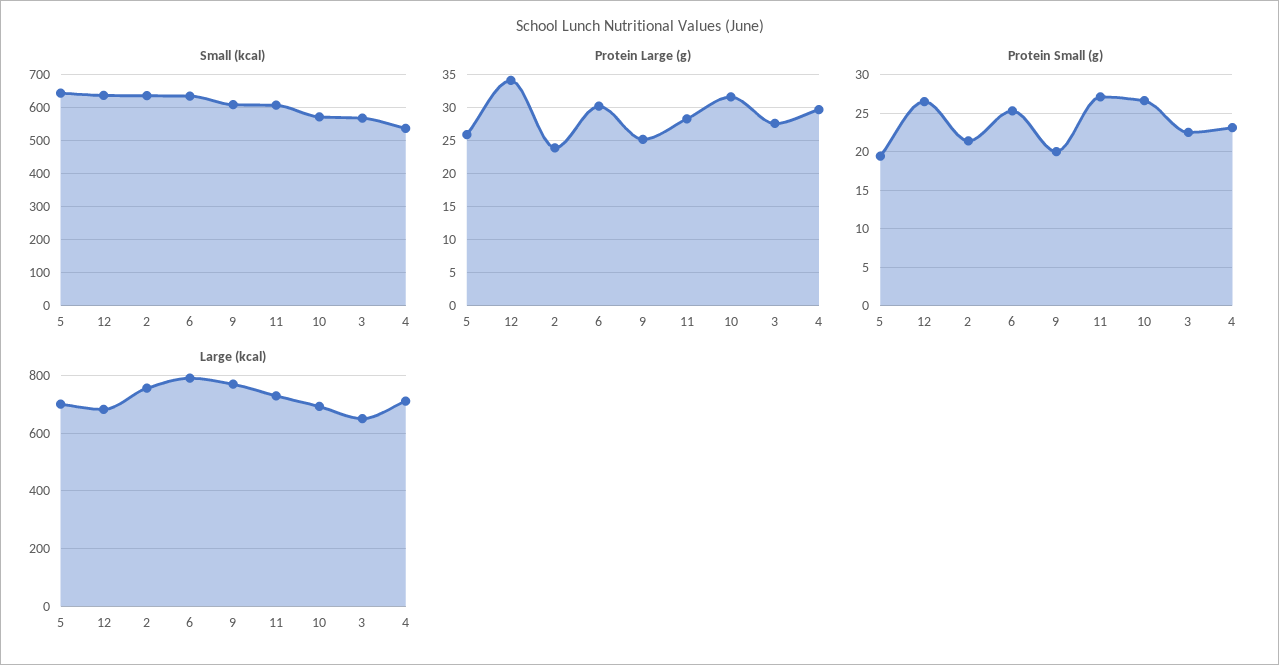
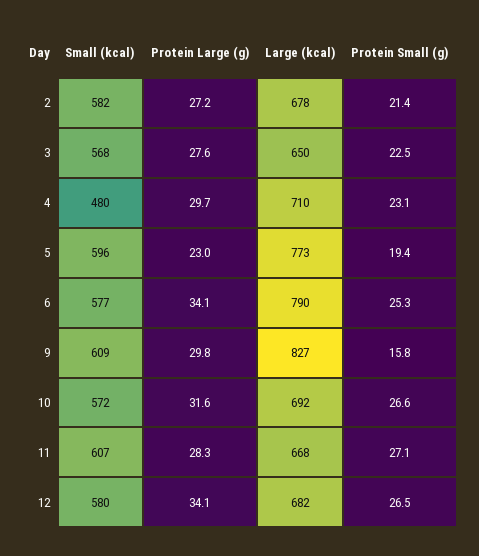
Small (kcal), 5: 640 -> 596
Small (kcal), 12: 640 -> 580
Small (kcal), 2: 640 -> 582
Small (kcal), 6: 640 -> 577
Small (kcal), 4: 540 -> 480
Protein Large (g), 5: 26 -> 23
Protein Large (g), 2: 24 -> 27.2
Protein Large (g), 6: 30 -> 34.1
Protein Large (g), 9: 25 -> 29.8
Protein Small (g), 9: 20 -> 15.8
Large (kcal), 5: 700 -> 773
Large (kcal), 2: 750 -> 678
Large (kcal), 9: 775 -> 827
Large (kcal), 11: 725 -> 668

